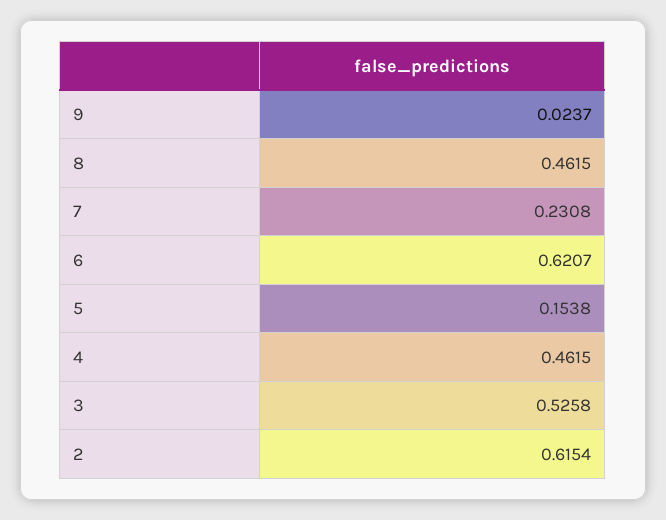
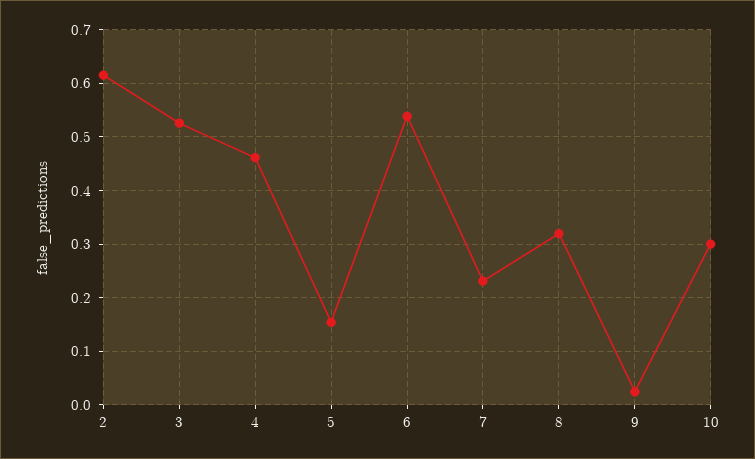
8: 0.4615 -> 0.32
6: 0.6207 -> 0.54
10: none -> 0.3

